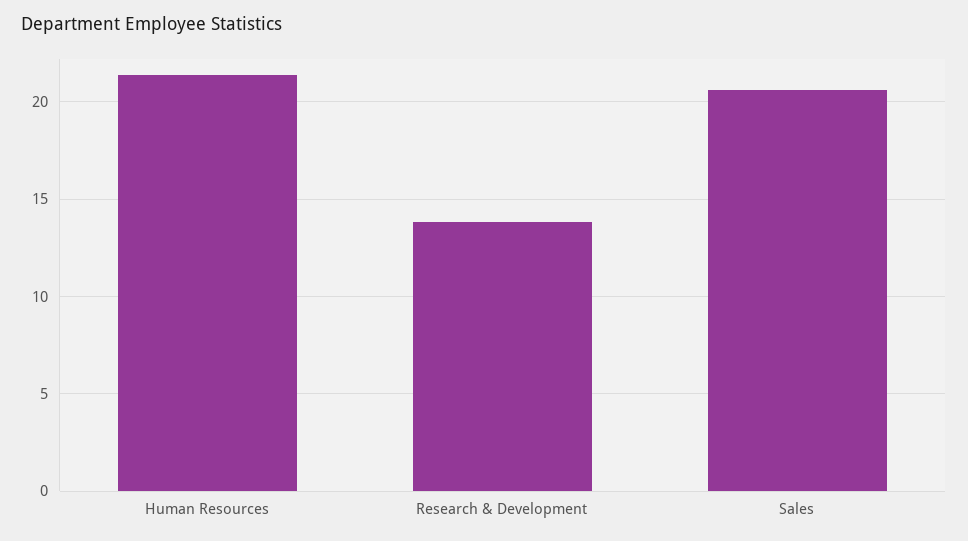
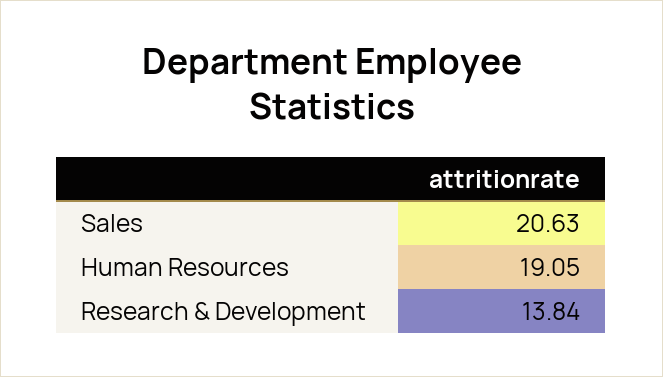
Human Resources: 21.5 -> 19.05

